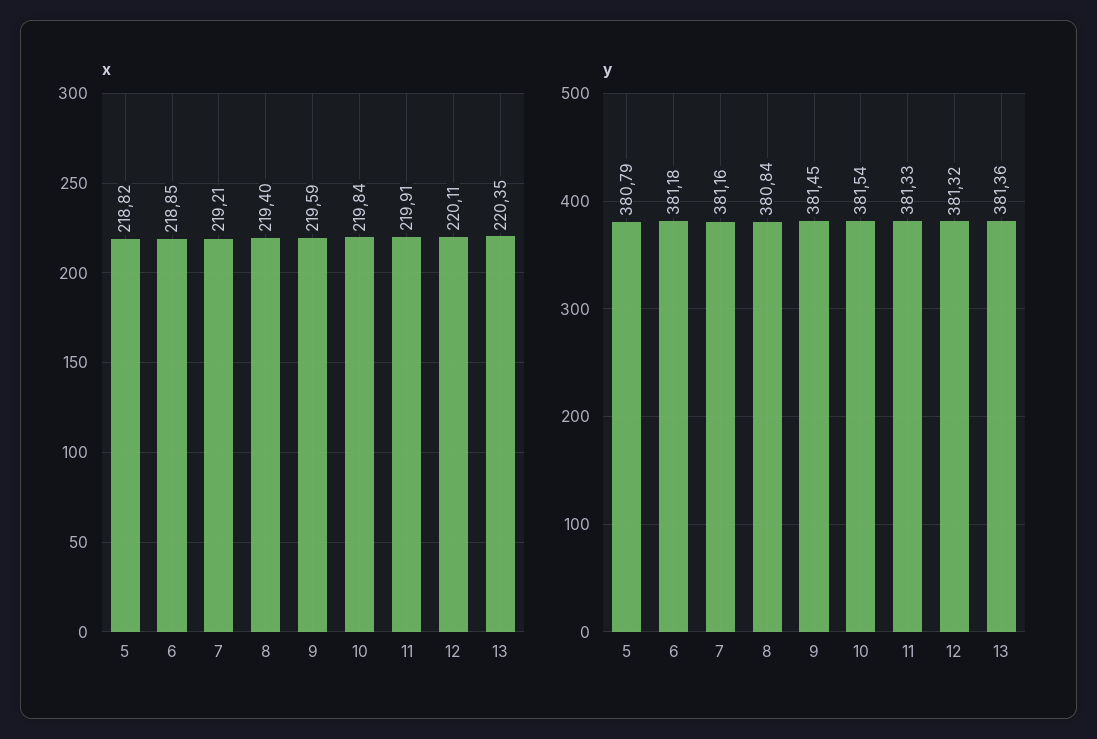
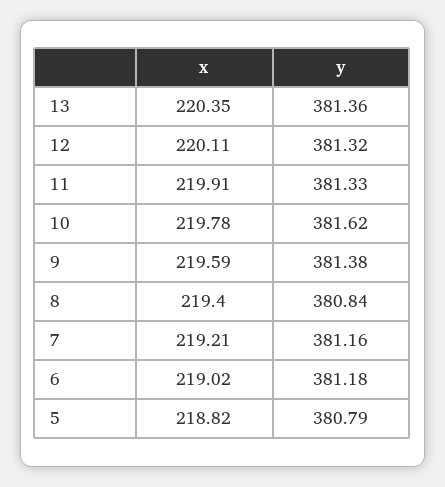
x, 6: 218.85 -> 219.02
x, 10: 219.84 -> 219.78
y, 9: 381.45 -> 381.38
y, 10: 381.54 -> 381.62

